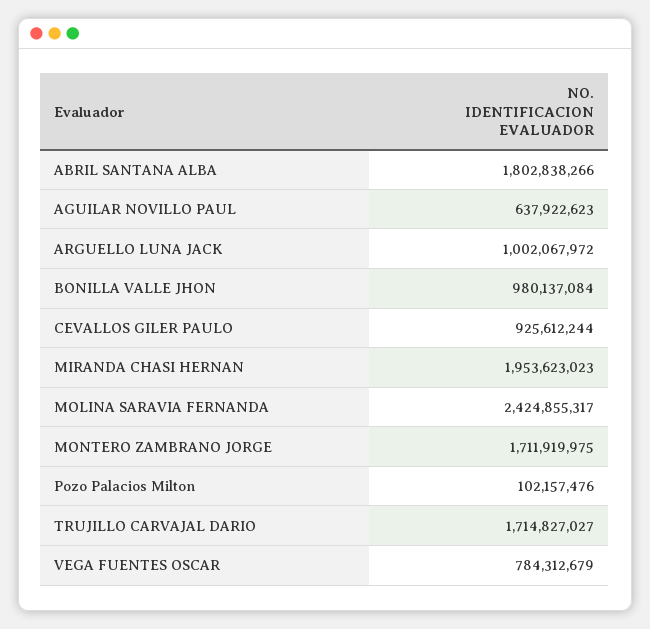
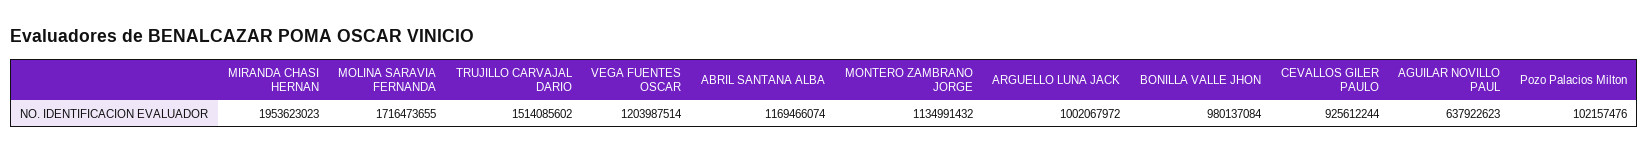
ABRIL SANTANA ALBA: 1802838266 -> 1169466074
MOLINA SARAVIA FERNANDA: 2424855317 -> 1716473655
MONTERO ZAMBRANO JORGE: 1711919975 -> 1134991432
TRUJILLO CARVAJAL DARIO: 1714827027 -> 1514085602
VEGA FUENTES OSCAR: 784312679 -> 1203987514

